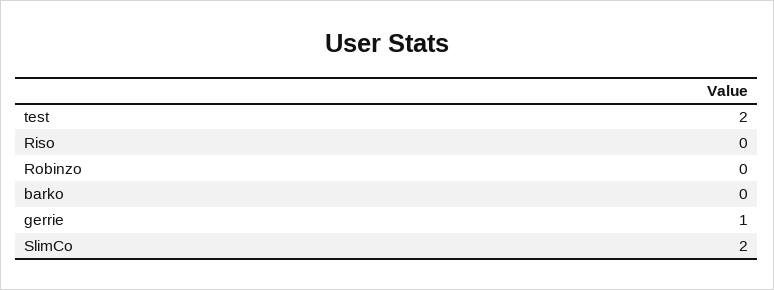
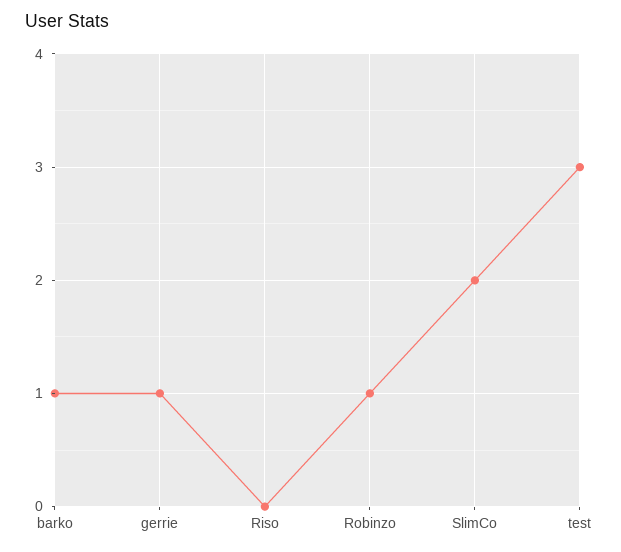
test: 2 -> 3
Robinzo: 0 -> 1
barko: 0 -> 1

